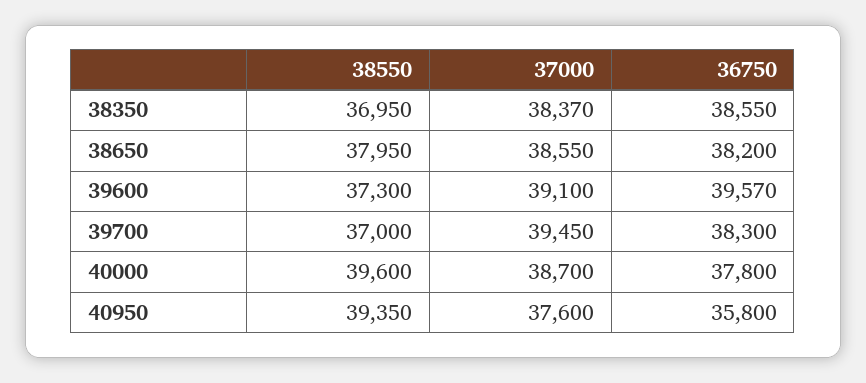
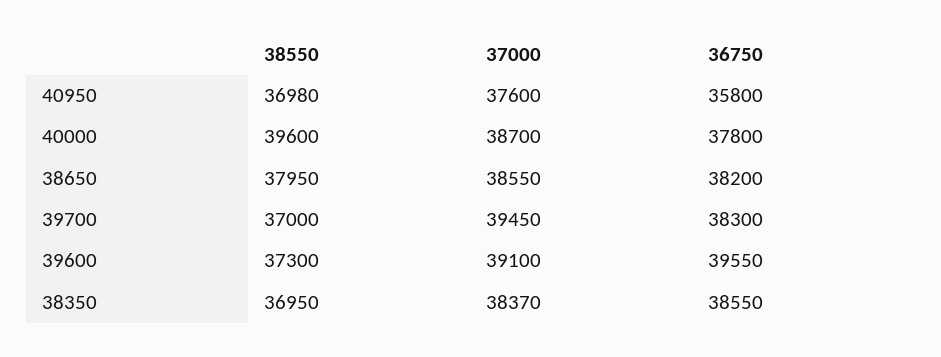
36750, 39600: 39570 -> 39550
38550, 40950: 39350 -> 36980

